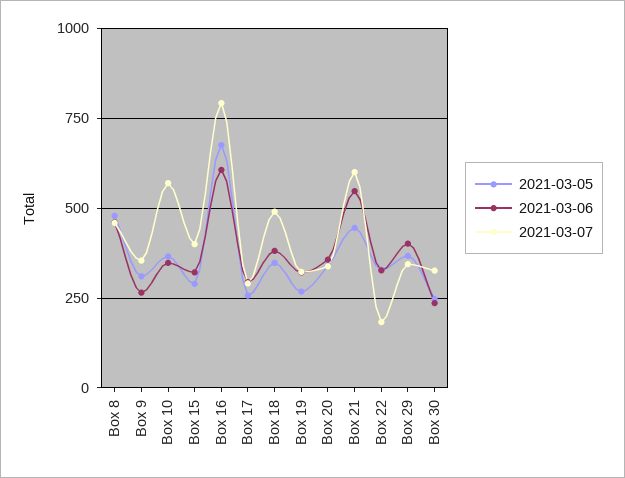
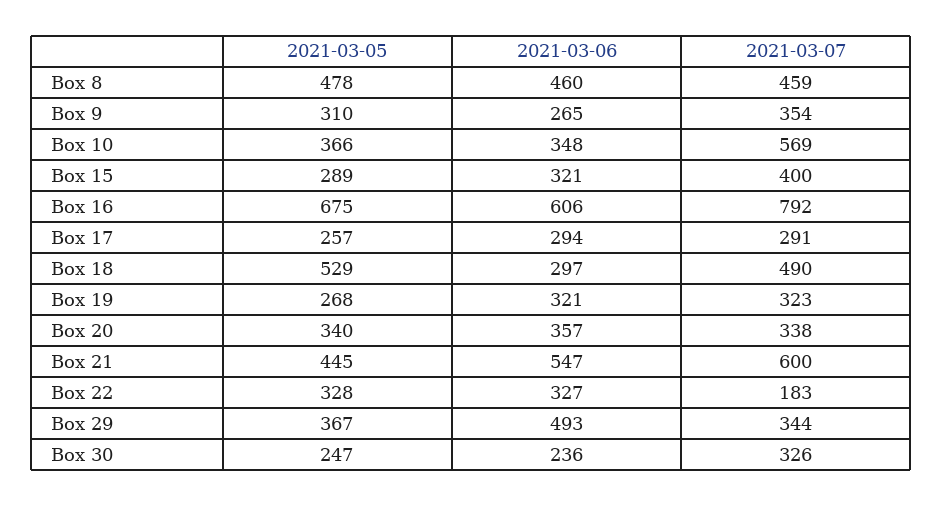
2021-03-05, Box 18: 350 -> 529
2021-03-06, Box 18: 375 -> 297
2021-03-06, Box 29: 400 -> 493

